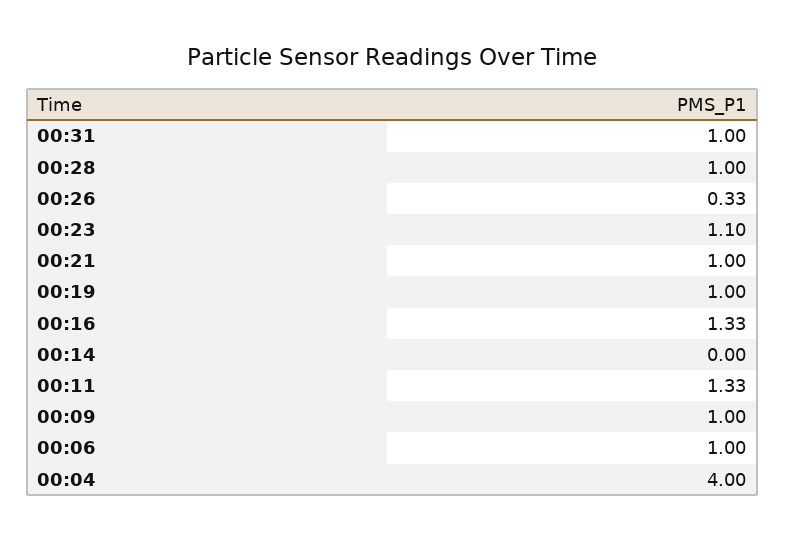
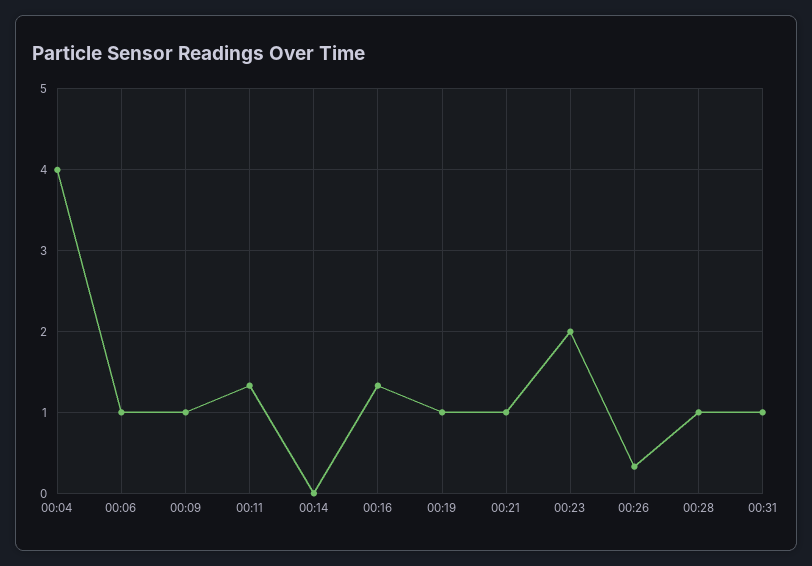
00:23: 1.1 -> 2

